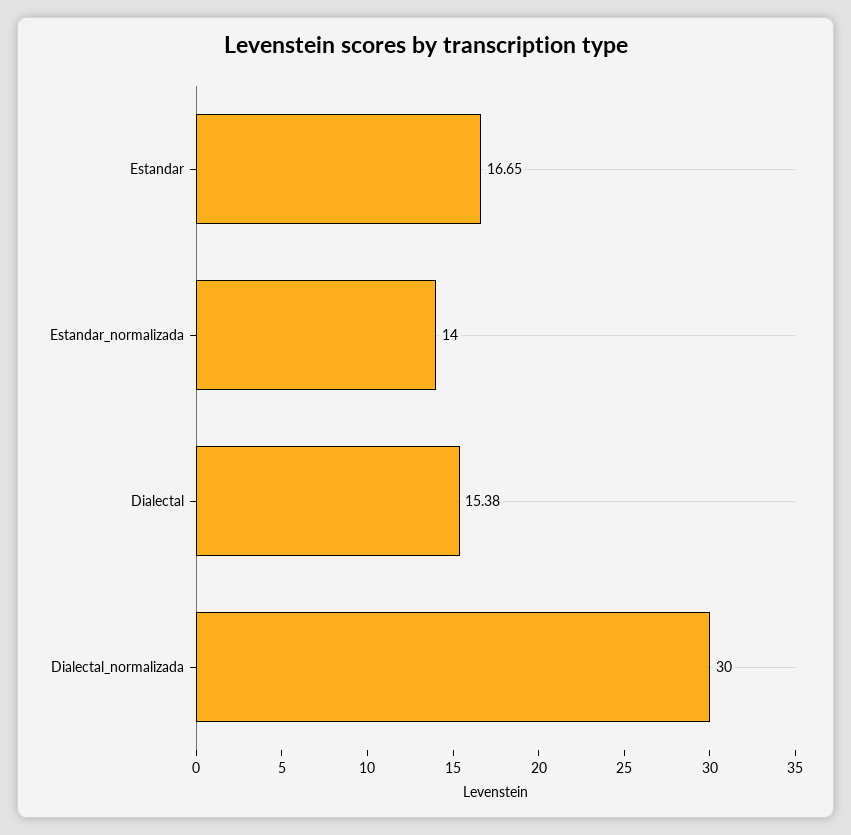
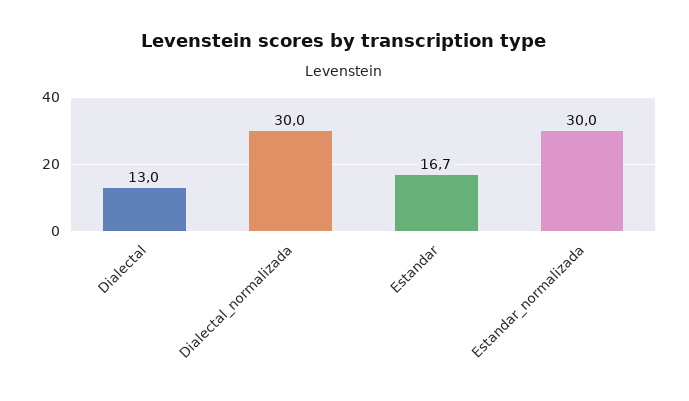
Estandar_normalizada: 14 -> 30
Dialectal: 15.38 -> 13

